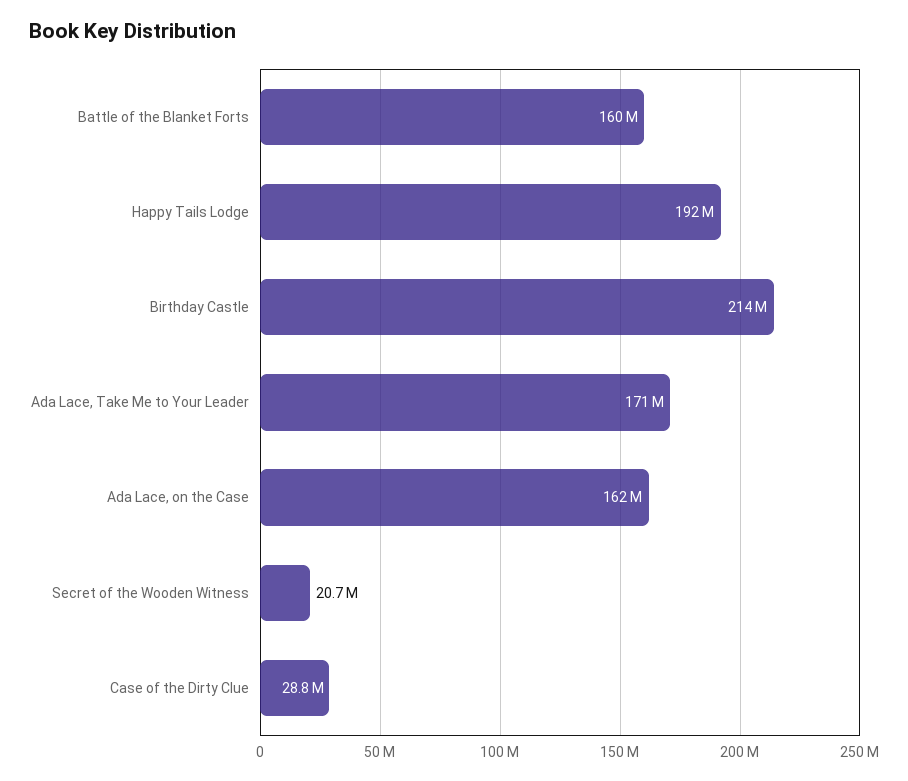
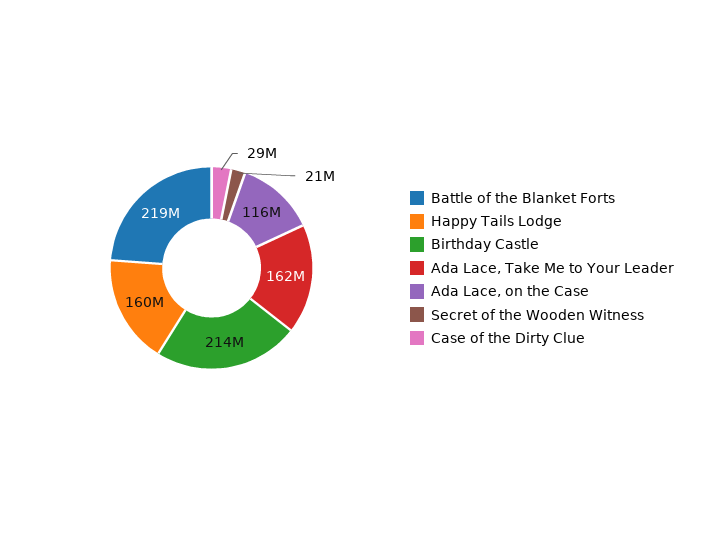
Battle of the Blanket Forts: 160000000 -> 219000000
Happy Tails Lodge: 192000000 -> 160000000
Ada Lace, Take Me to Your Leader: 171000000 -> 162000000
Ada Lace, on the Case: 162000000 -> 116000000

